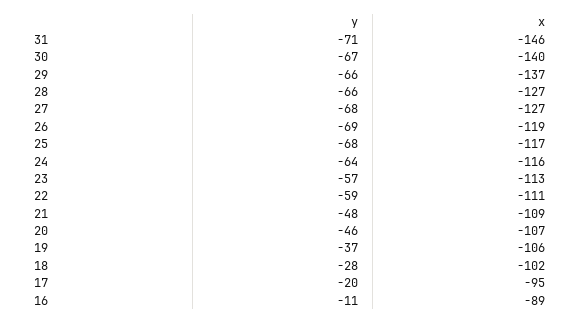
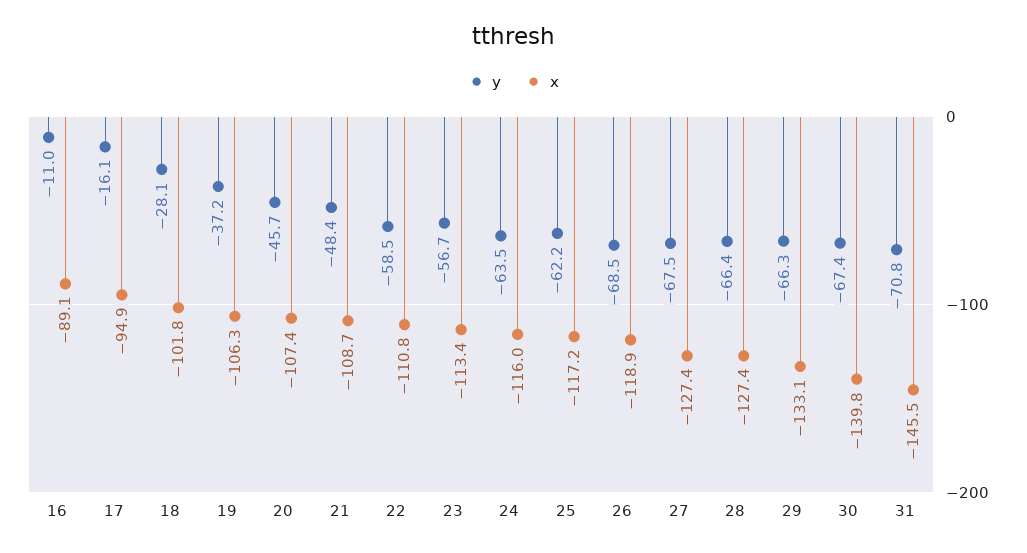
x, 29: -137 -> -133.1
y, 25: -68 -> -62.2
y, 17: -20 -> -16.1

